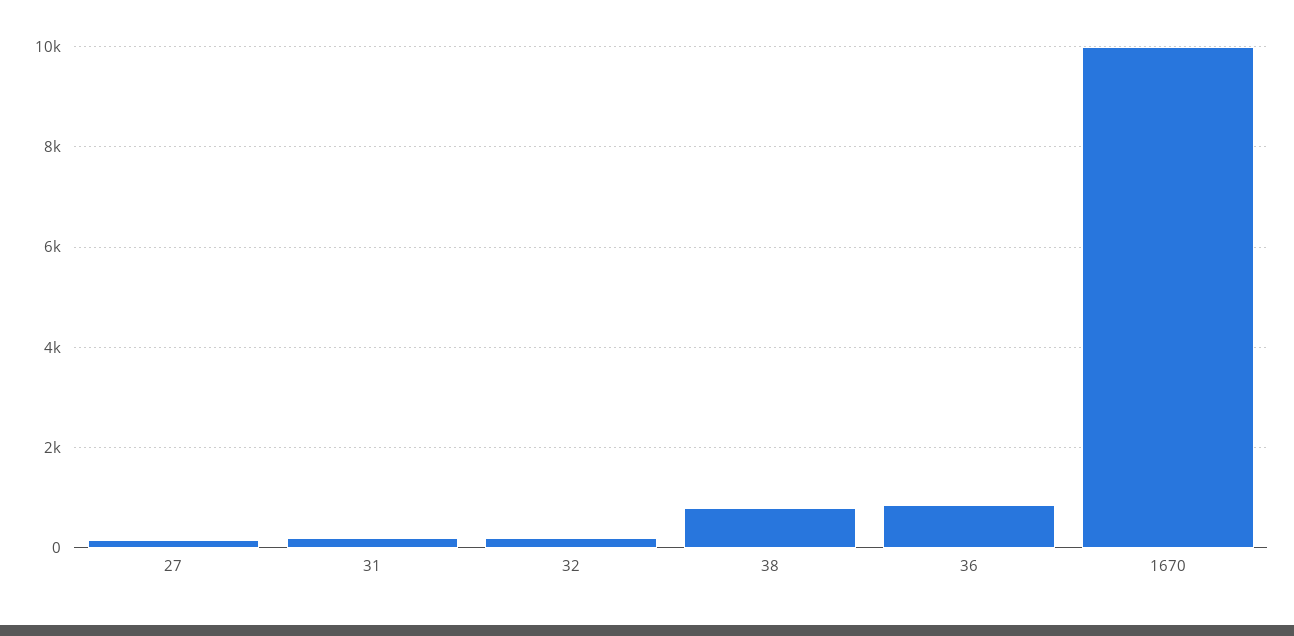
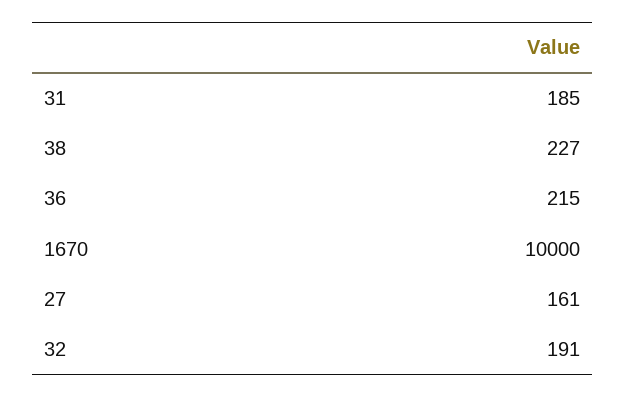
38: 800 -> 227
36: 800 -> 215

